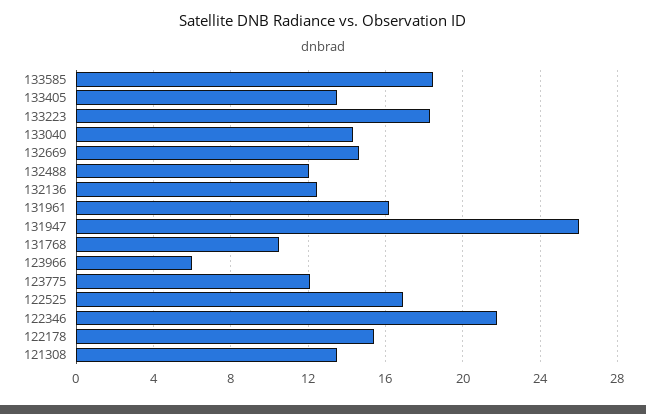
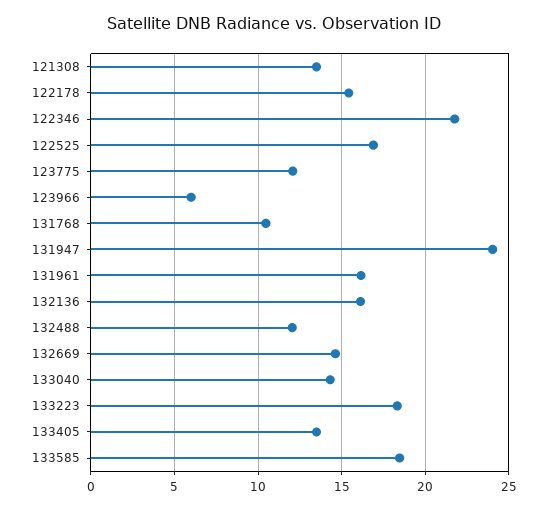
132136: 12.5 -> 16
131947: 26 -> 24

